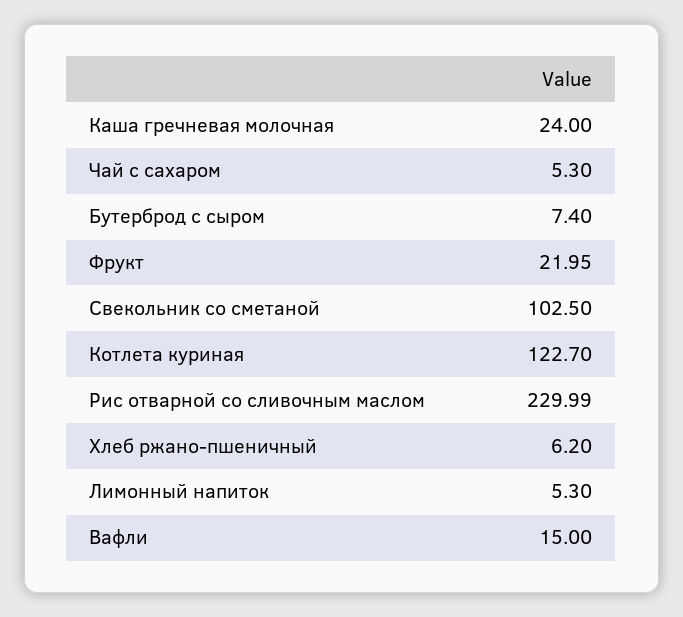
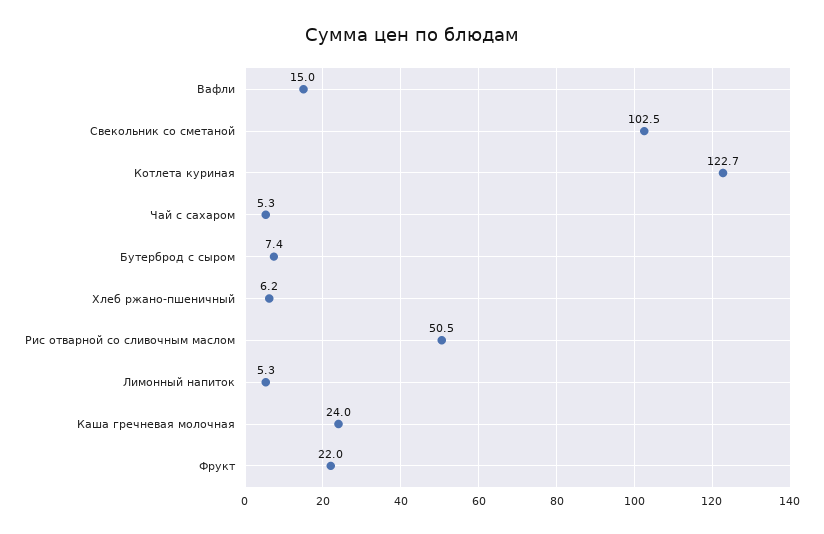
Рис отварной со сливочным маслом: 229.99 -> 50.5

